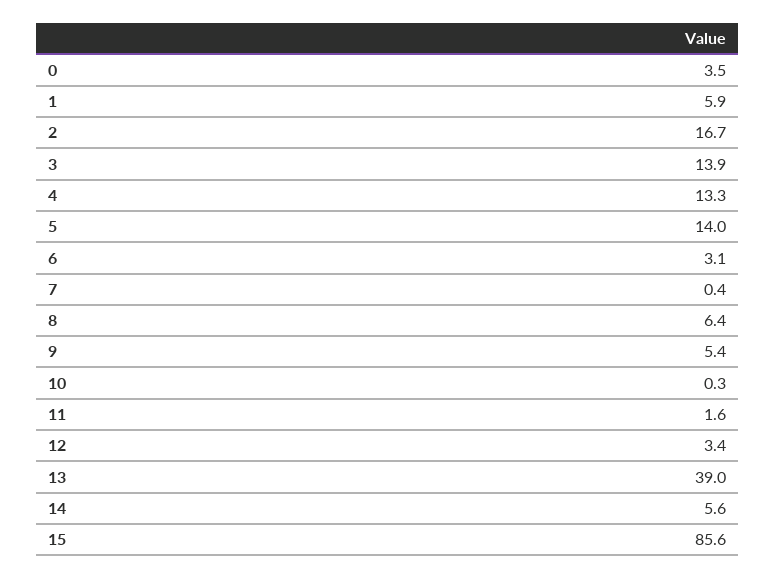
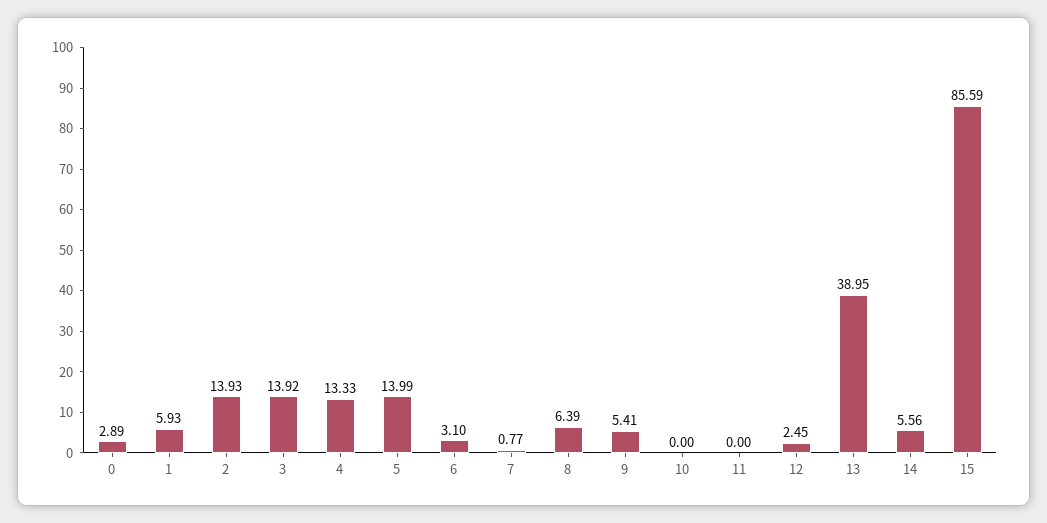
0: 3.5 -> 2.89
2: 16.7 -> 13.93
7: 0.4 -> 0.77
10: 0.3 -> 0
11: 1.6 -> 0
12: 3.4 -> 2.45

